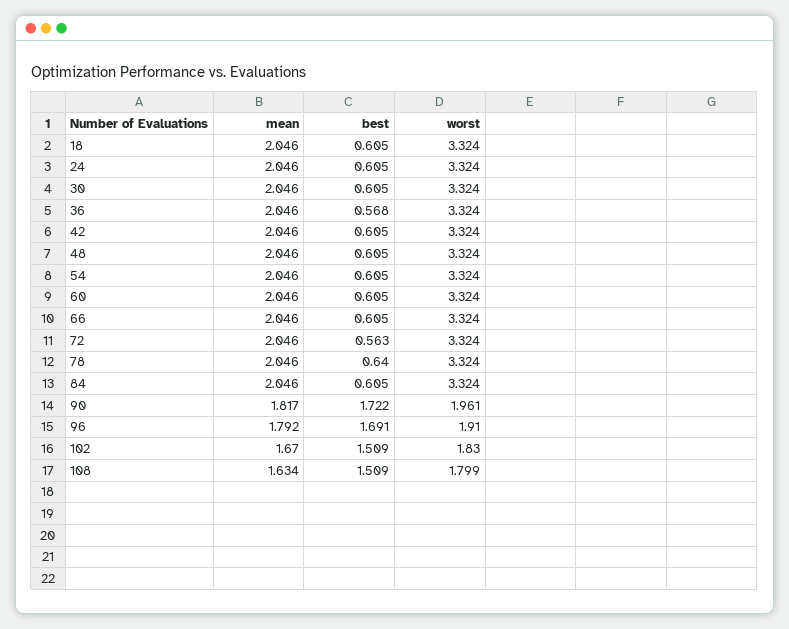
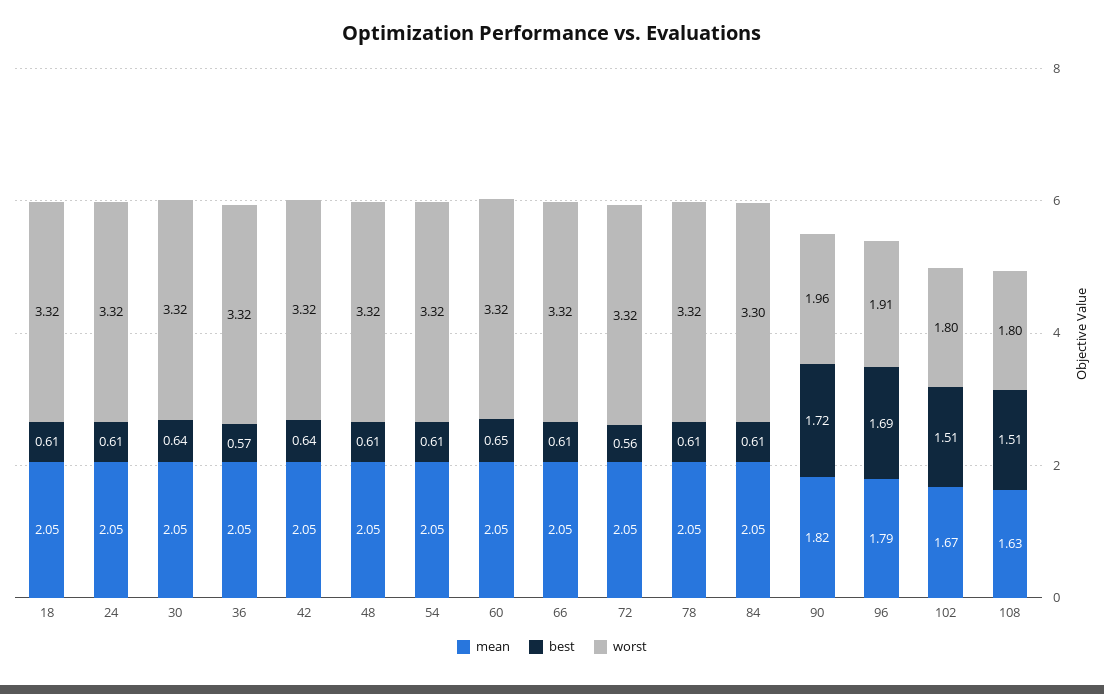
best, 30: 0.605 -> 0.64
best, 42: 0.605 -> 0.64
best, 60: 0.605 -> 0.65
best, 78: 0.64 -> 0.61
worst, 84: 3.324 -> 3.3
worst, 102: 1.83 -> 1.8

